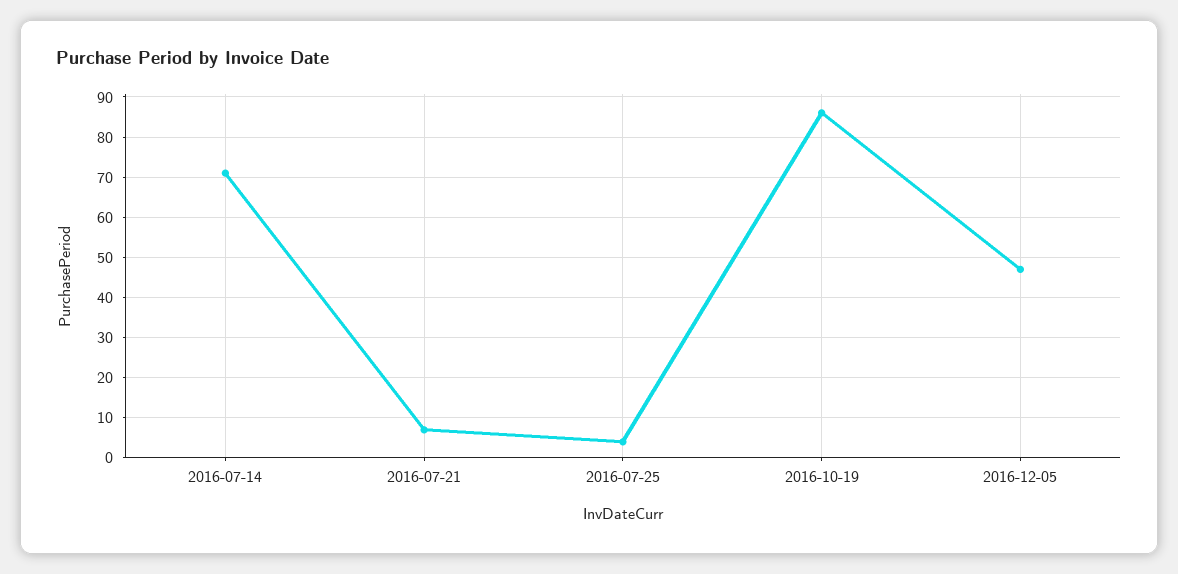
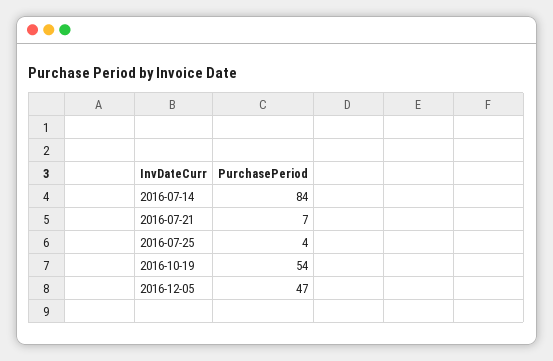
2016-07-14: 70 -> 84
2016-10-19: 85 -> 54

